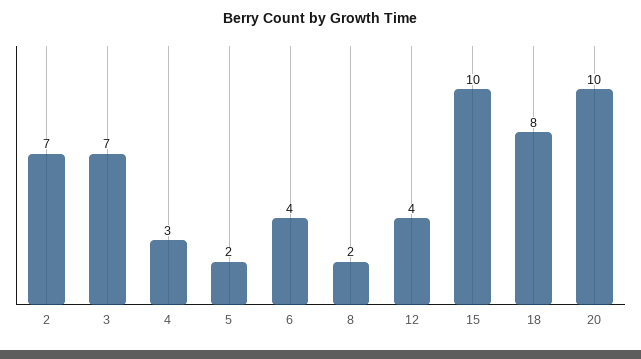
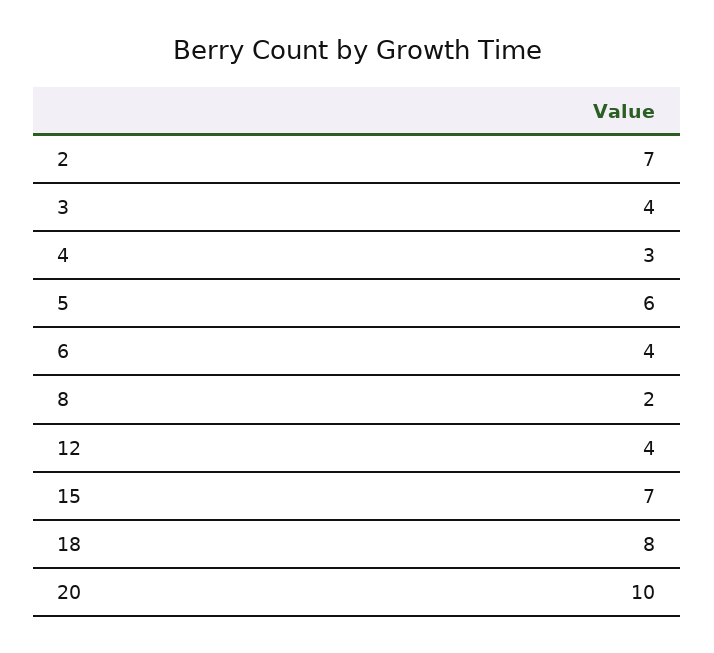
3: 7 -> 4
5: 2 -> 6
15: 10 -> 7

